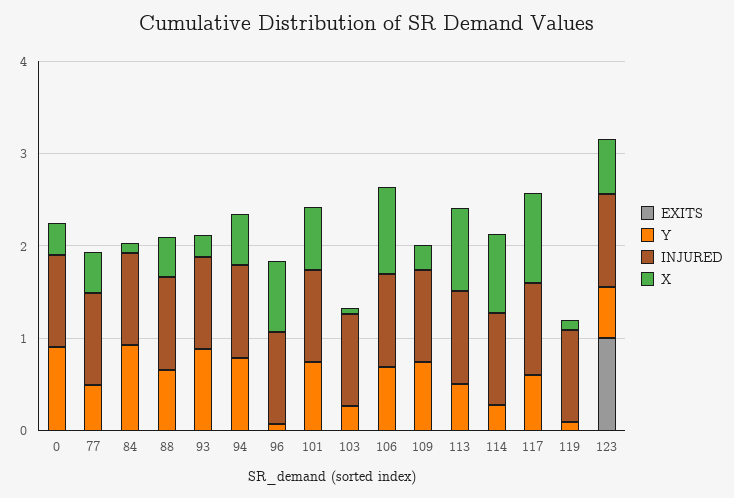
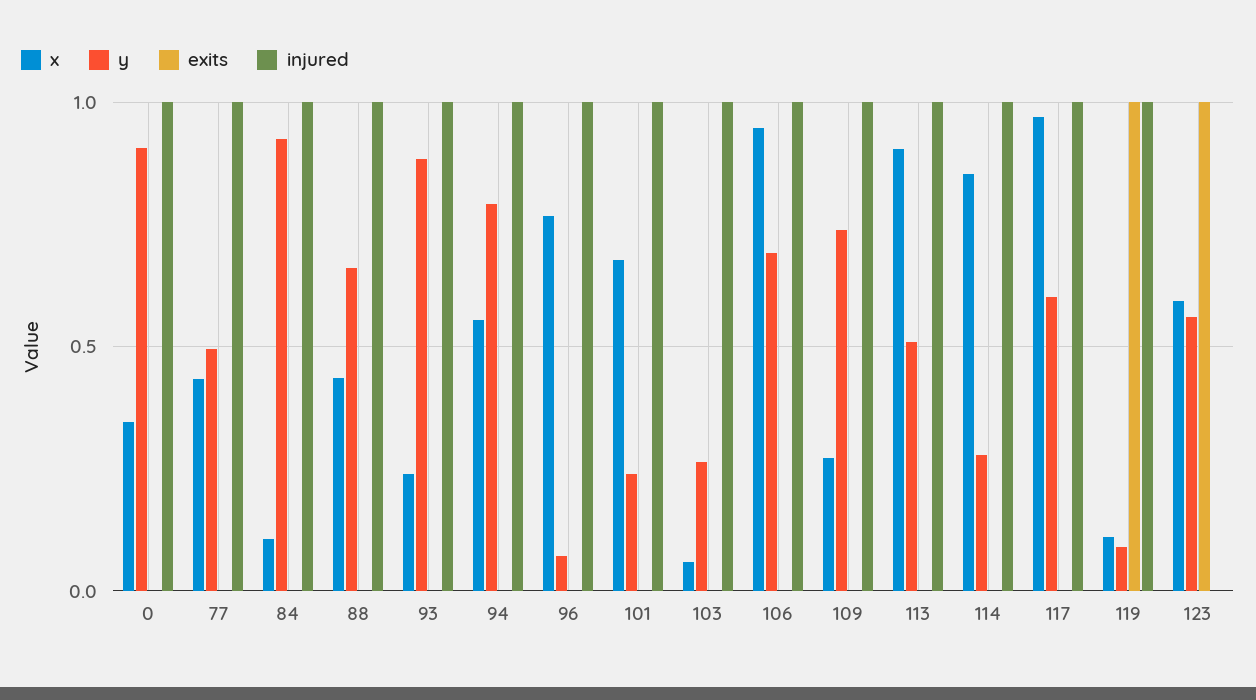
Y, 101: 0.8 -> 0.25
EXITS, 119: 0 -> 1
INJURED, 123: 1 -> 0

